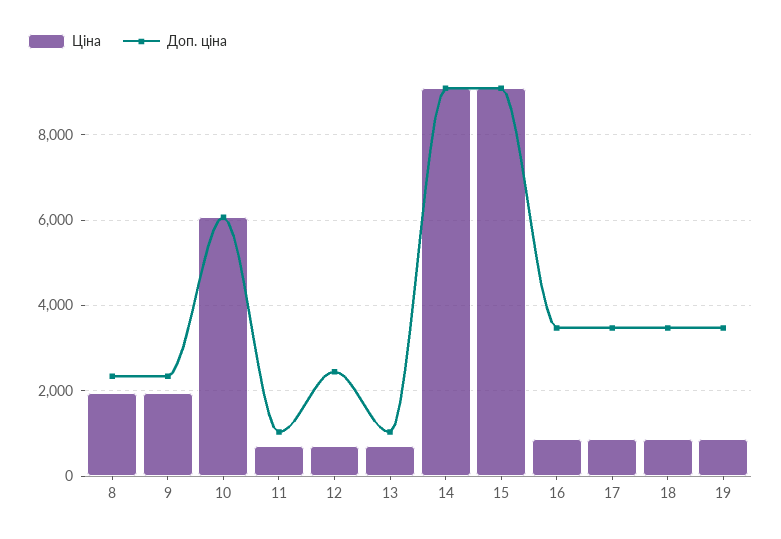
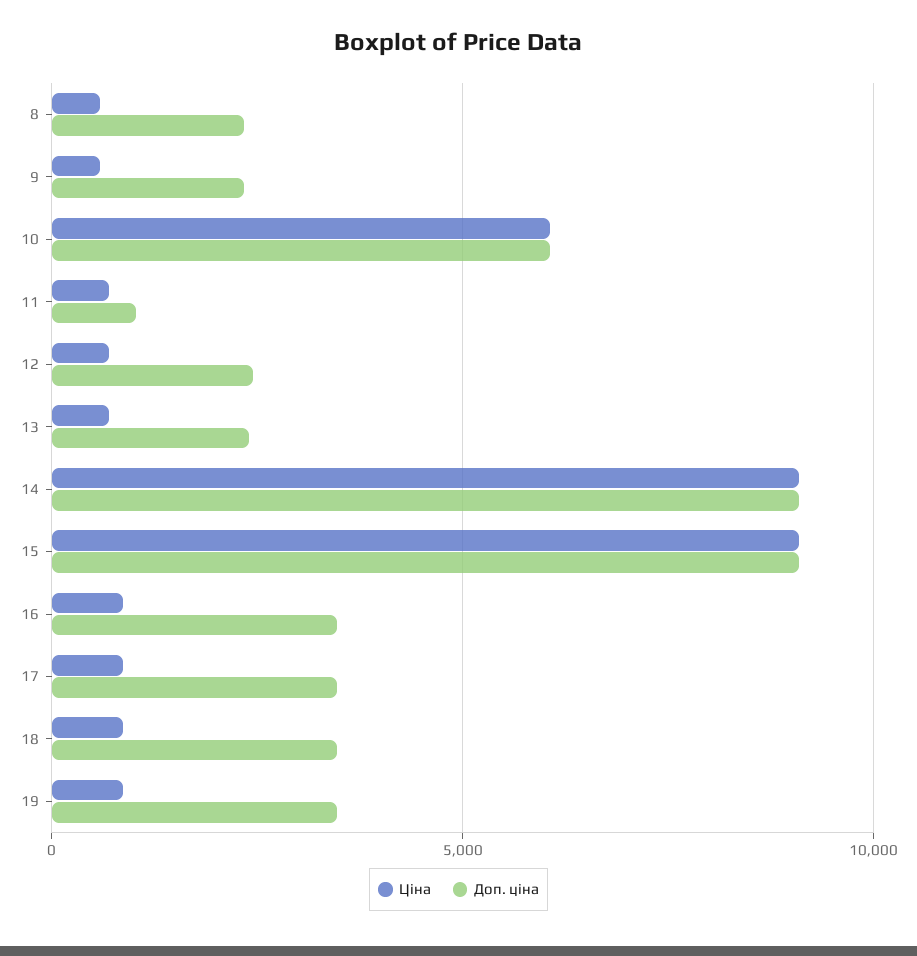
Ціна, 8: 2000 -> 500
Ціна, 9: 2000 -> 500
Доп. ціна, 13: 1000 -> 2500

